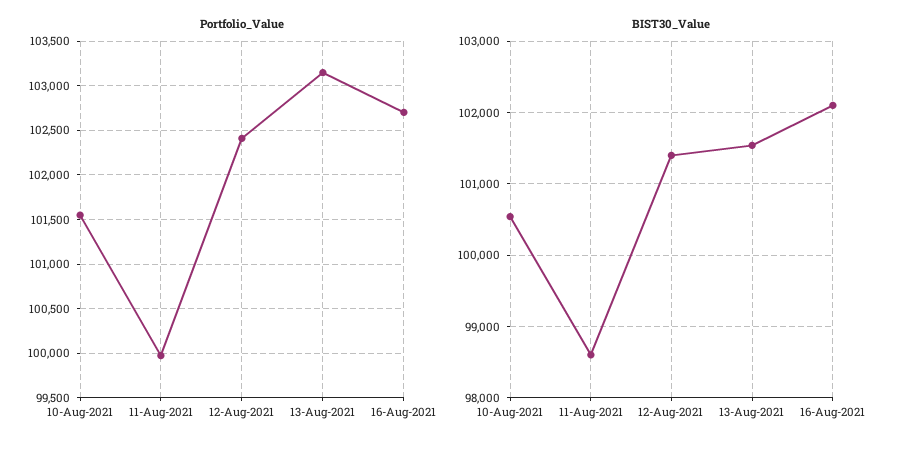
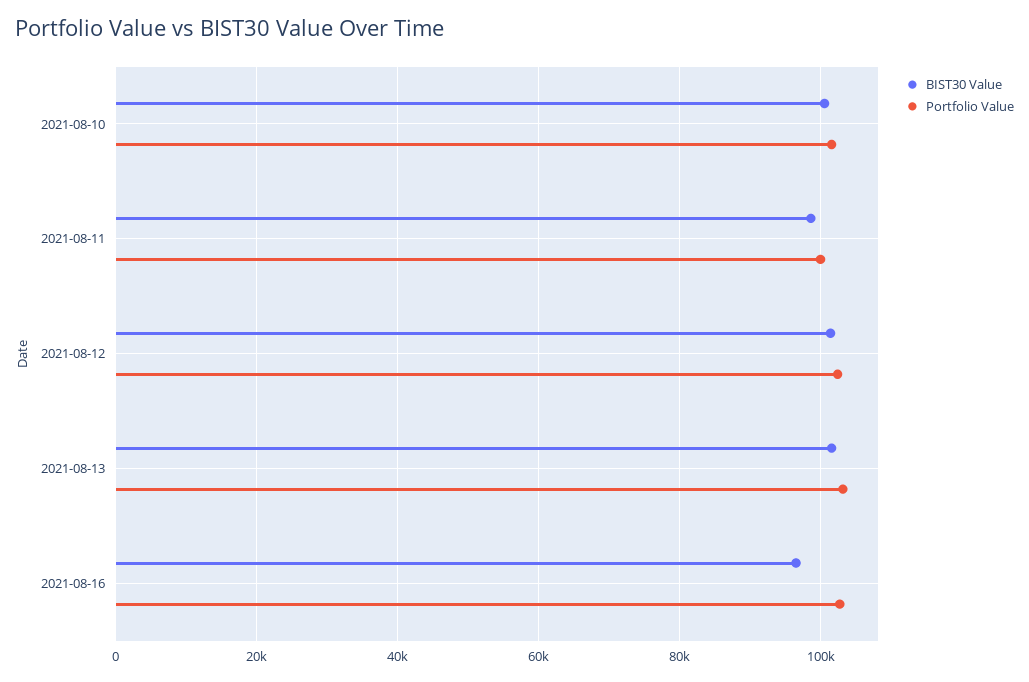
BIST30_Value, 16-Aug-2021: 102100 -> 96000

